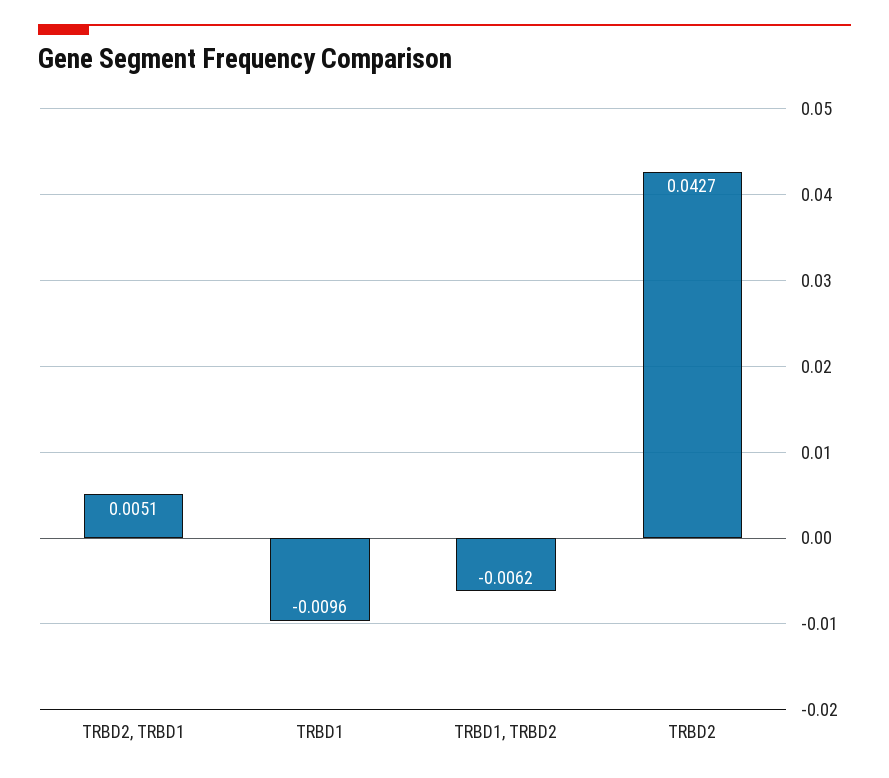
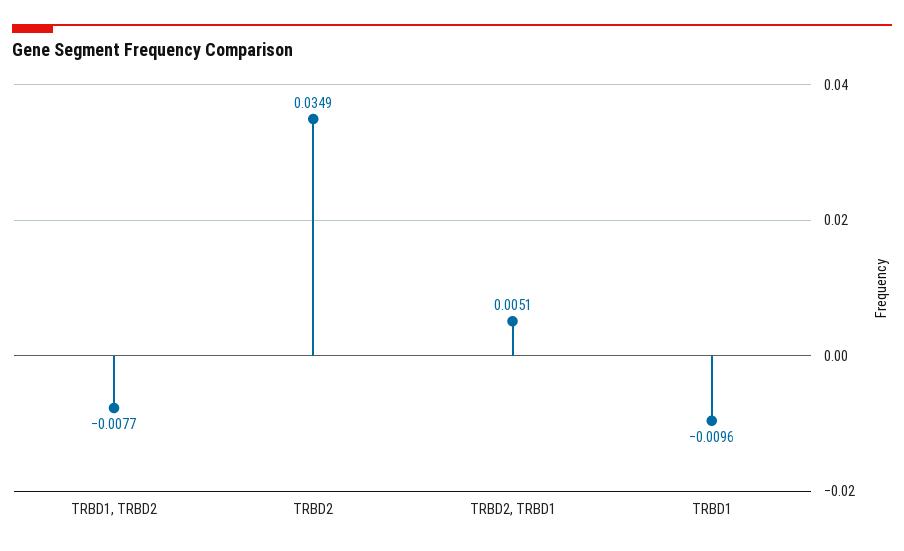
TRBD1, TRBD2: -0.0062 -> -0.0077
TRBD2: 0.0427 -> 0.0349

